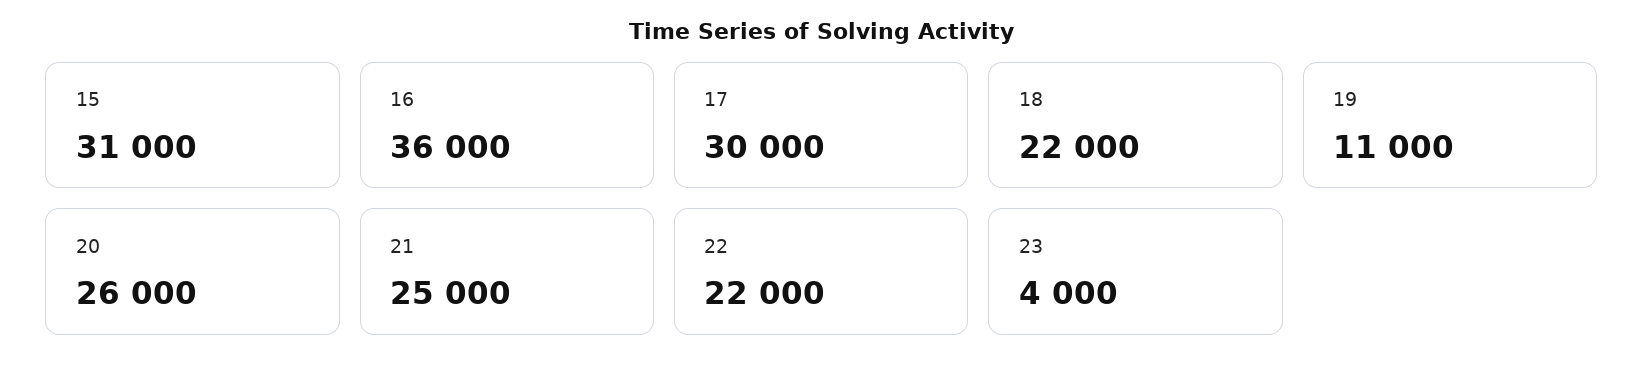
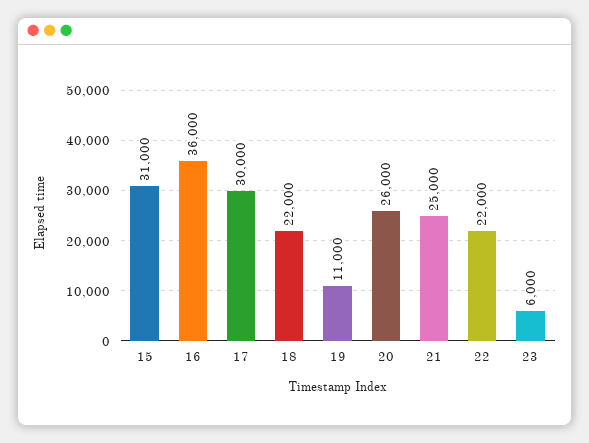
23: 4000 -> 6000

